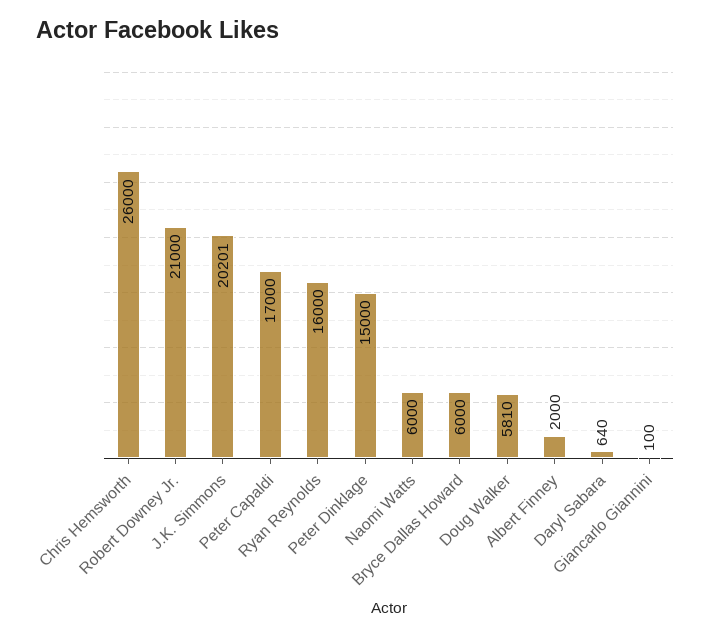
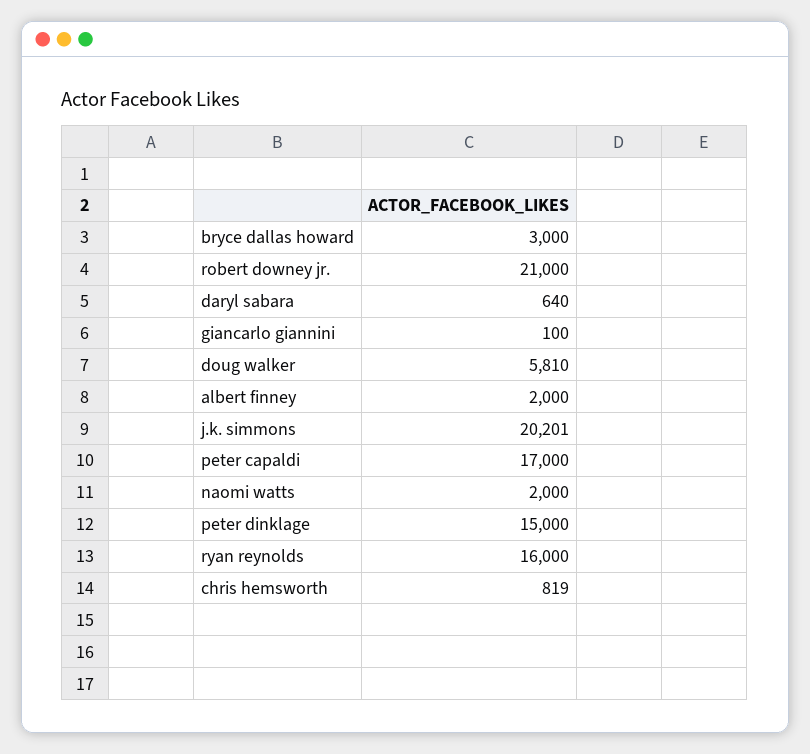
Chris Hemsworth: 26000 -> 819
Naomi Watts: 6000 -> 2000
Bryce Dallas Howard: 6000 -> 3000

